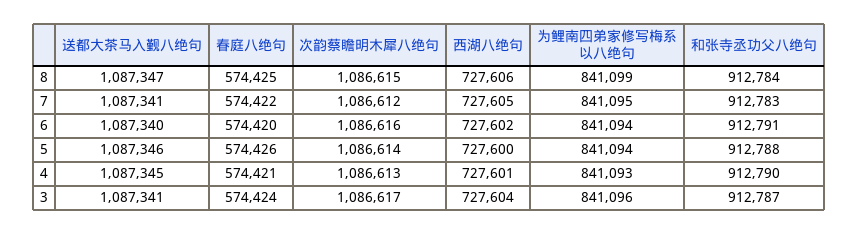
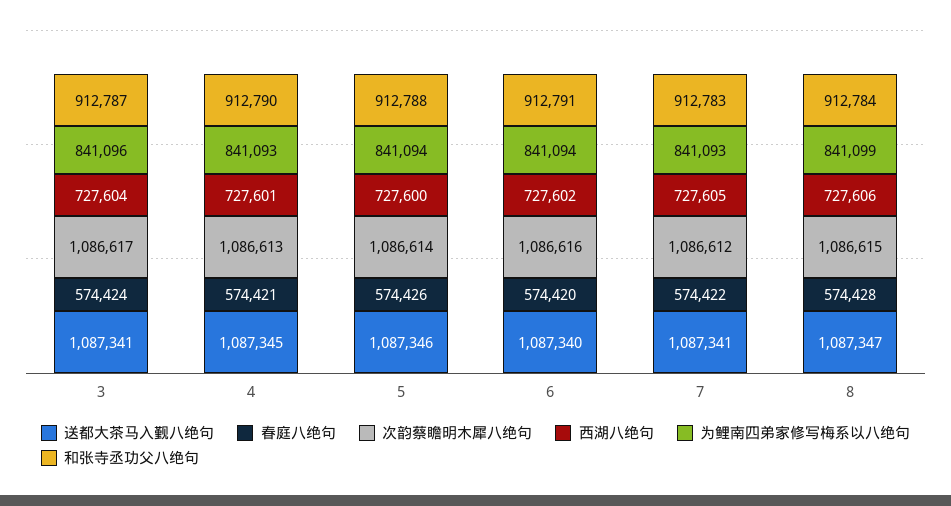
春庭八绝句, 8: 574425 -> 574428
为鲤南四弟家修写梅系以八绝句, 7: 841095 -> 841093

